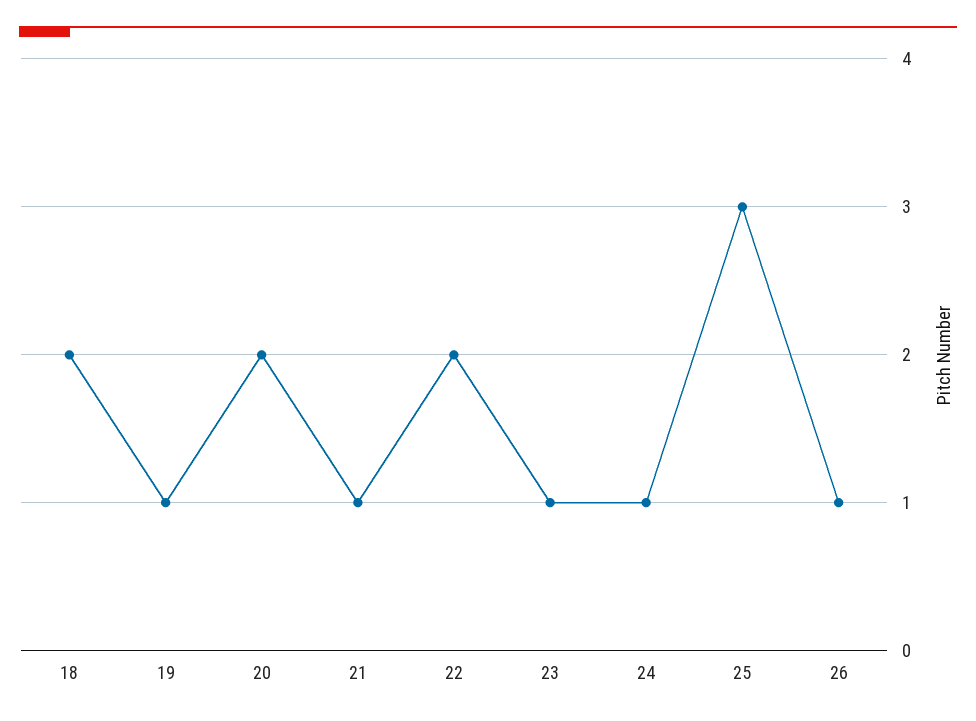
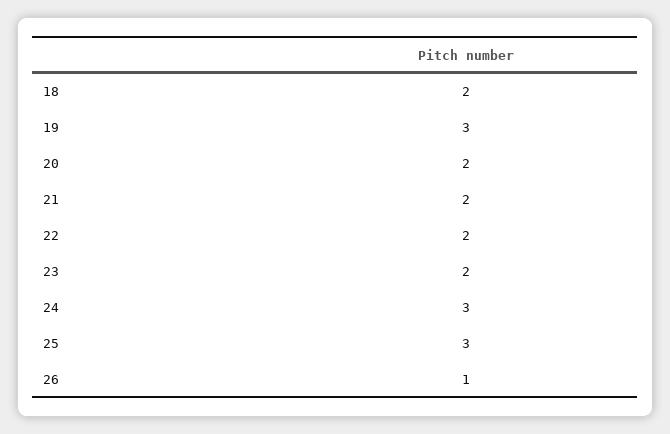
19: 1 -> 3
21: 1 -> 2
23: 1 -> 2
24: 1 -> 3

